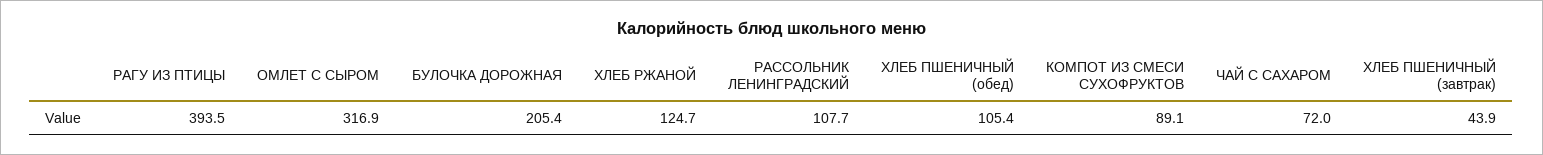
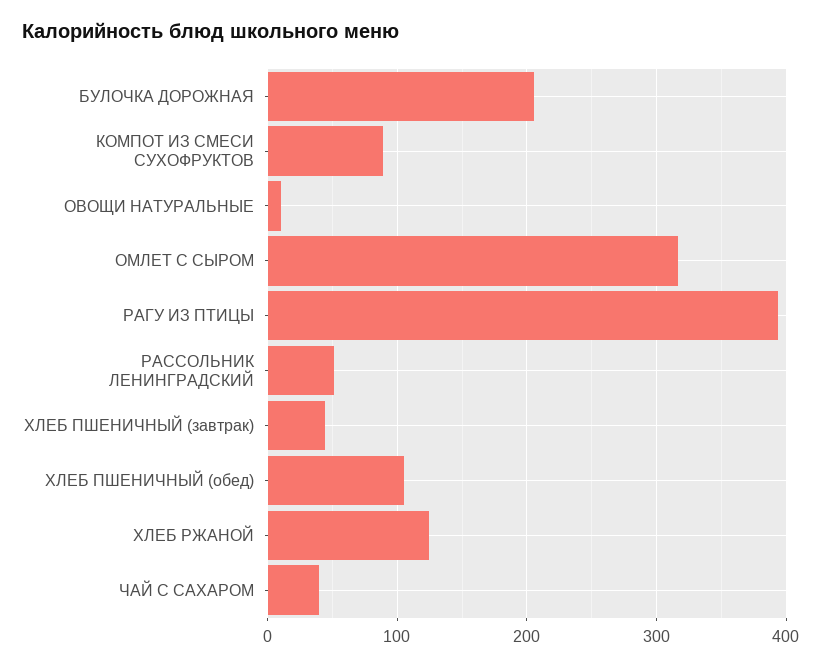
РАССОЛЬНИК ЛЕНИНГРАДСКИЙ: 107.7 -> 50
ЧАЙ С САХАРОМ: 72 -> 40
ОВОЩИ НАТУРАЛЬНЫЕ: none -> 10

